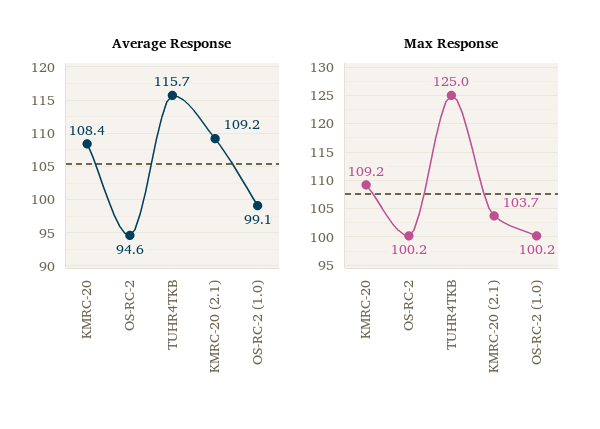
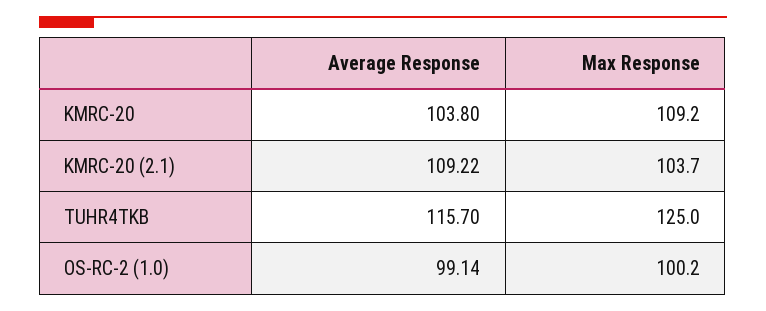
Average Response, KMRC-20: 108.4 -> 103.8
Average Response, OS-RC-2: 94.6 -> none
Max Response, OS-RC-2: 100.2 -> none

